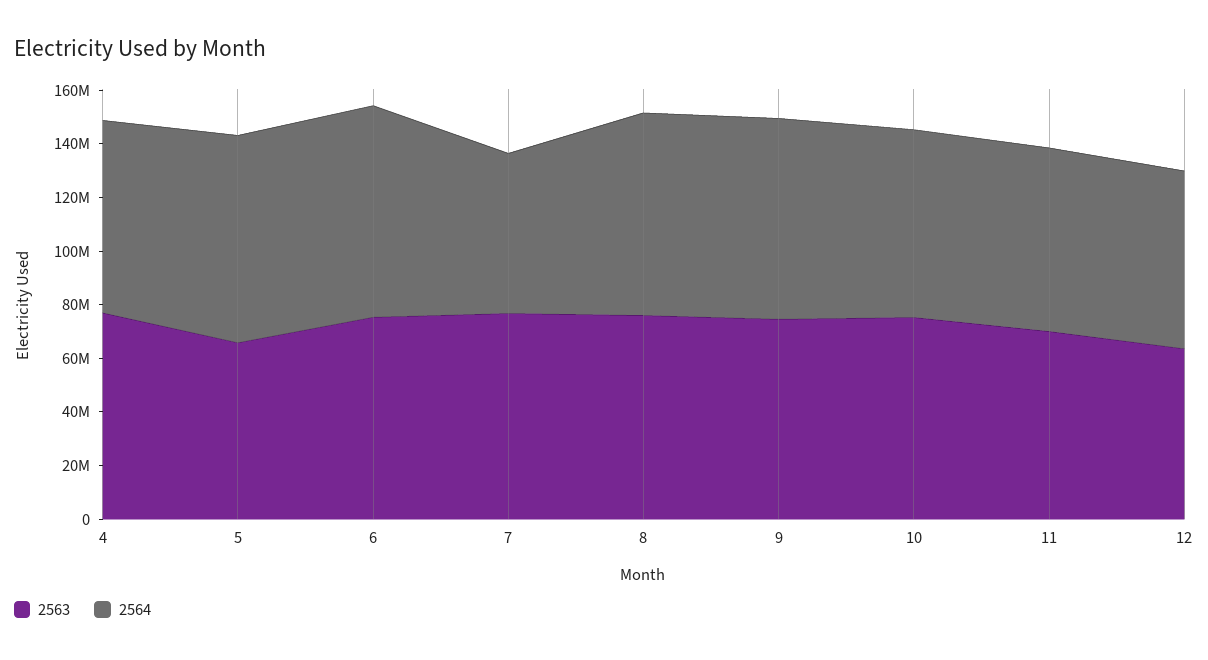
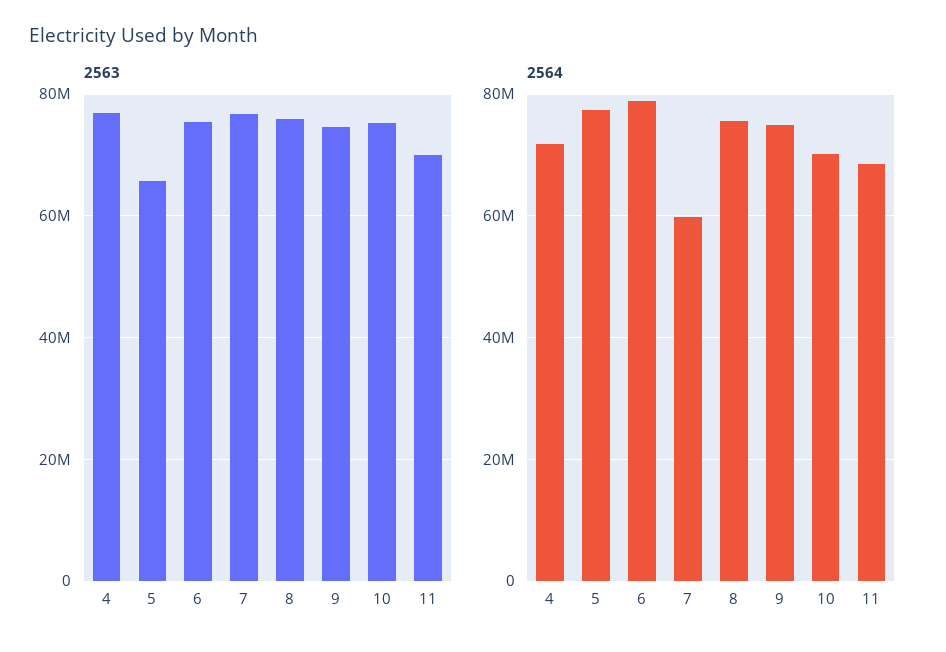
2563, 12: 65000000 -> none
2564, 12: 65000000 -> none

